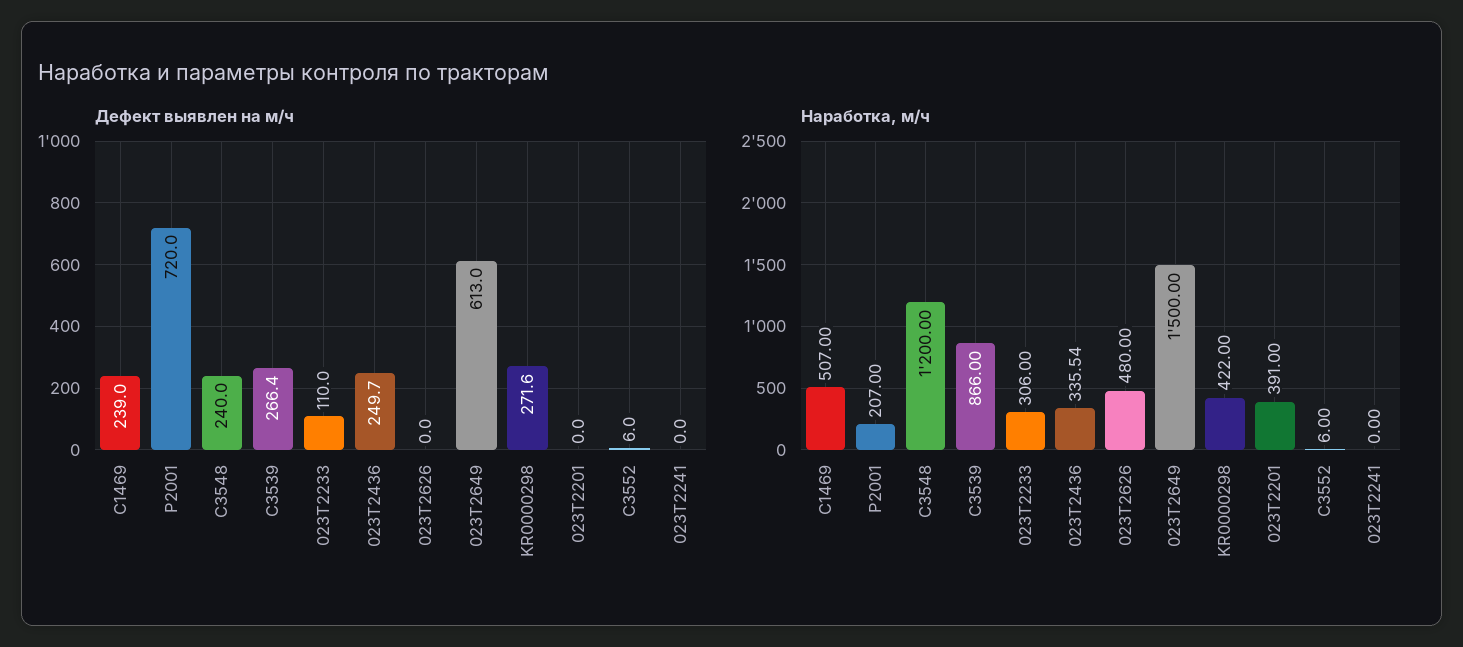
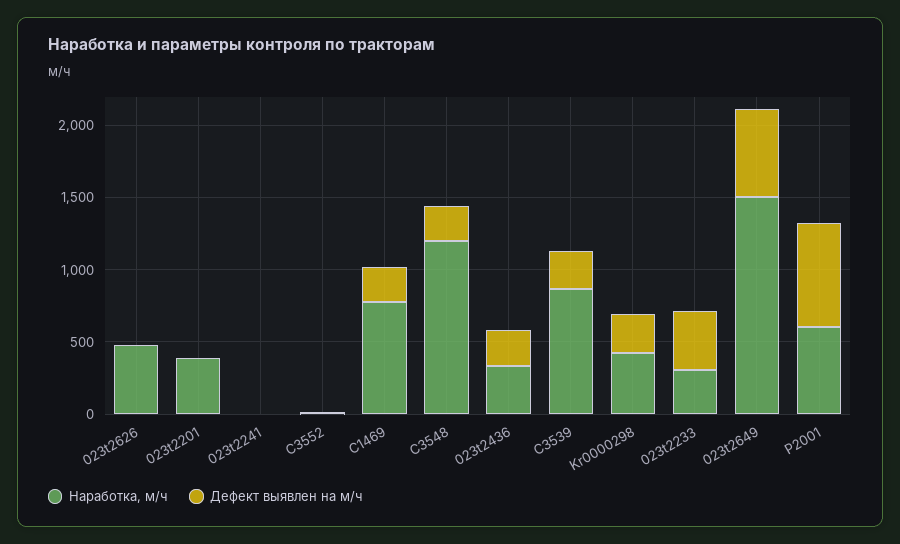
Дефект выявлен на м/ч, 023T2233: 110 -> 400
Наработка, м/ч, C1469: 507 -> 800
Наработка, м/ч, Р2001: 207 -> 600

